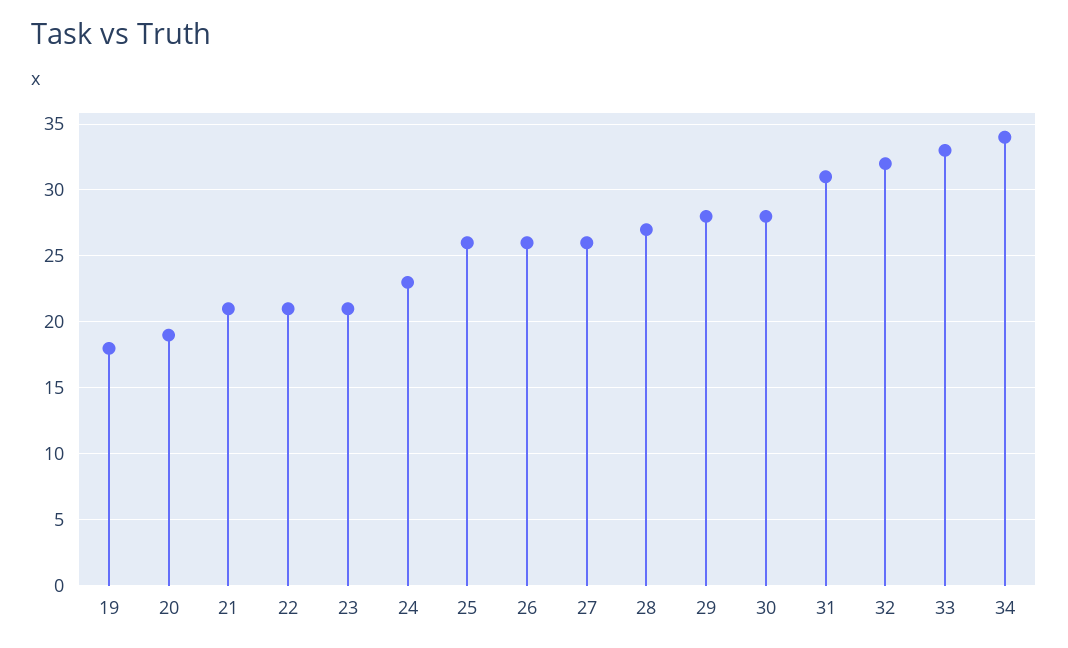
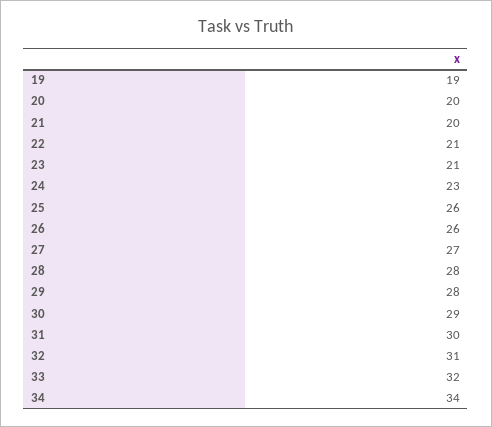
19: 18 -> 19
20: 19 -> 20
21: 21 -> 20
27: 26 -> 27
28: 27 -> 28
30: 28 -> 29
31: 31 -> 30
32: 32 -> 31
33: 33 -> 32

